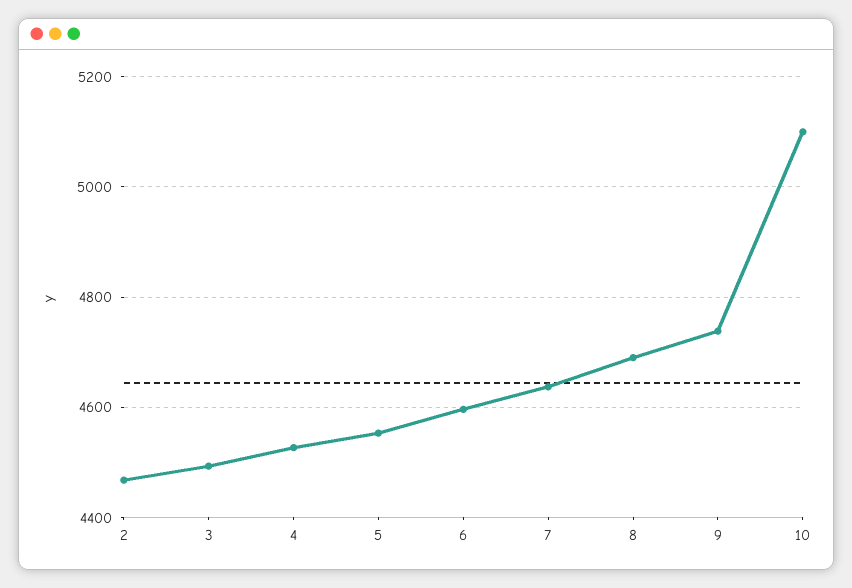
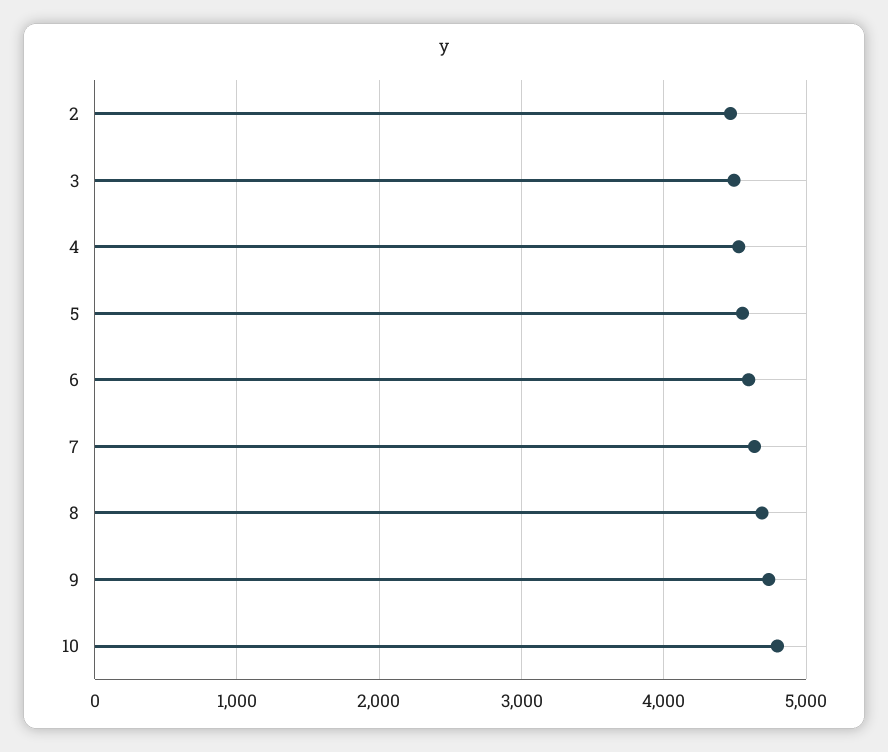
10: 5100 -> 4800

